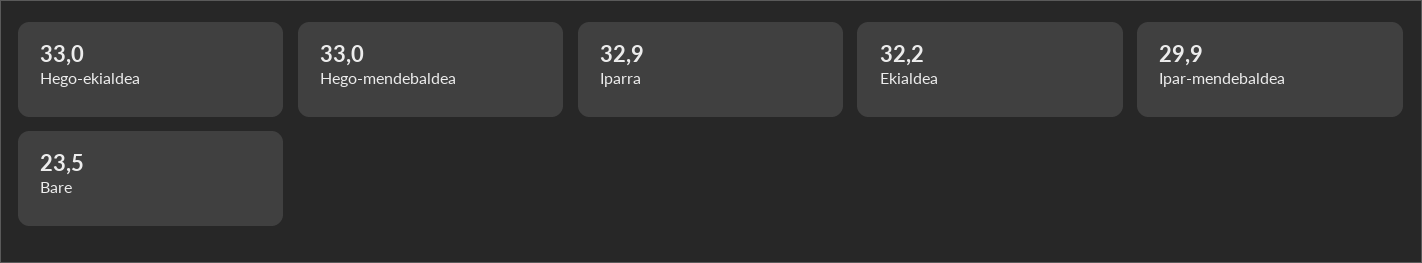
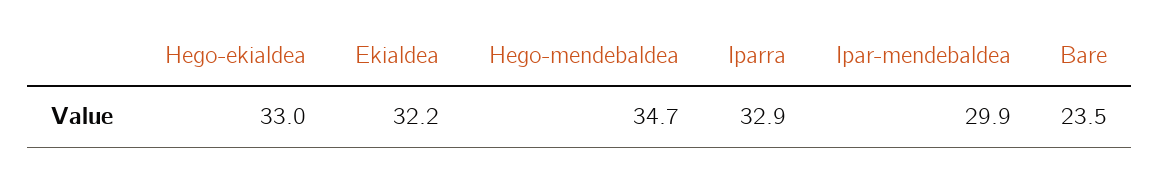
Hego-mendebaldea: 33 -> 34.7

